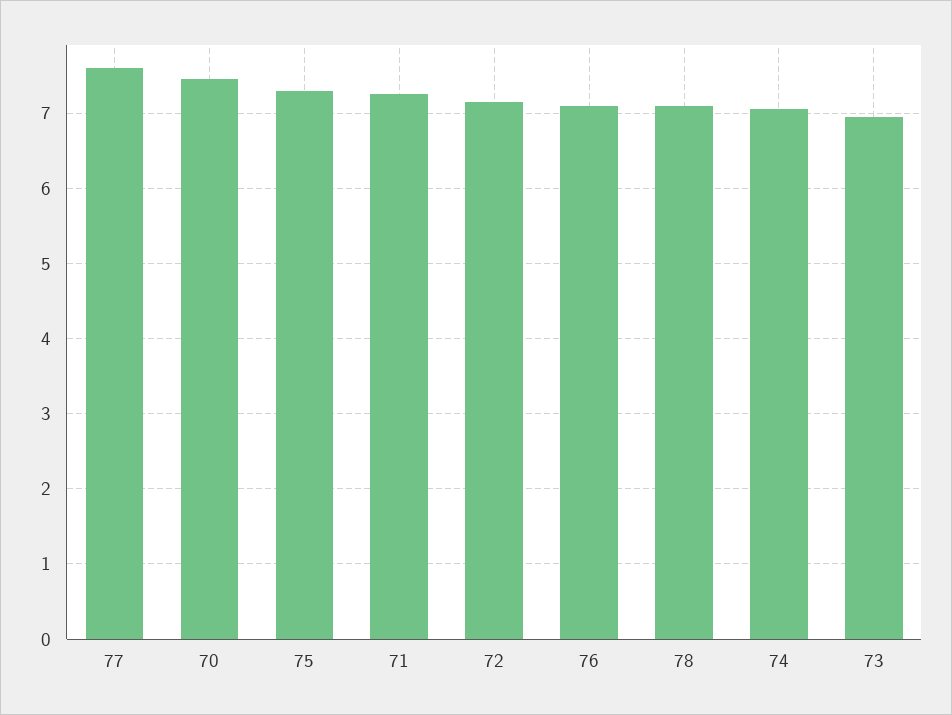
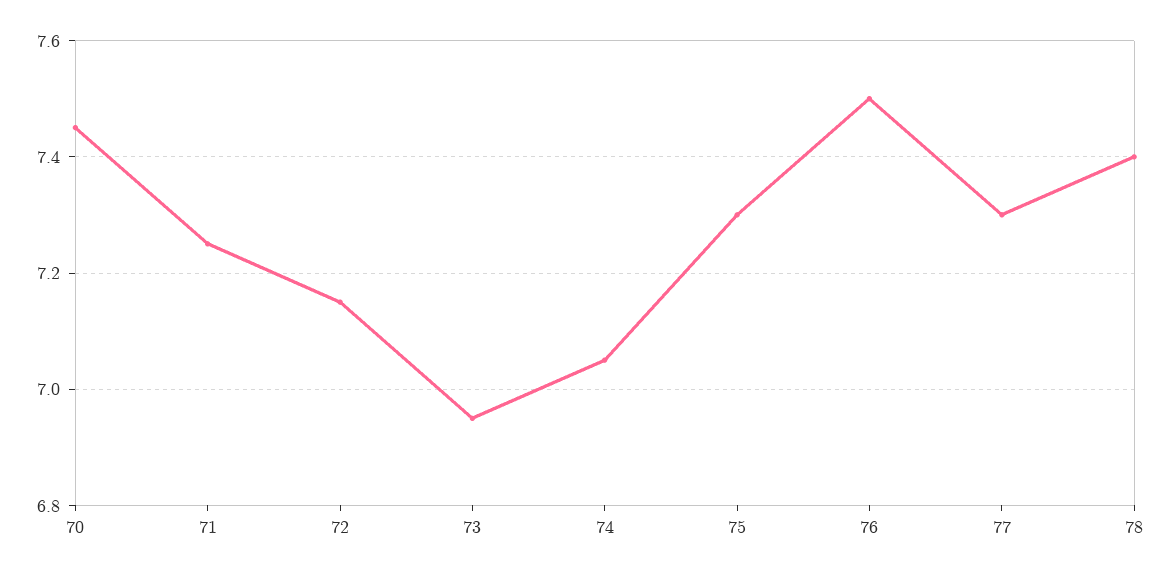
77: 7.6 -> 7.3
76: 7.1 -> 7.5
78: 7.1 -> 7.4

